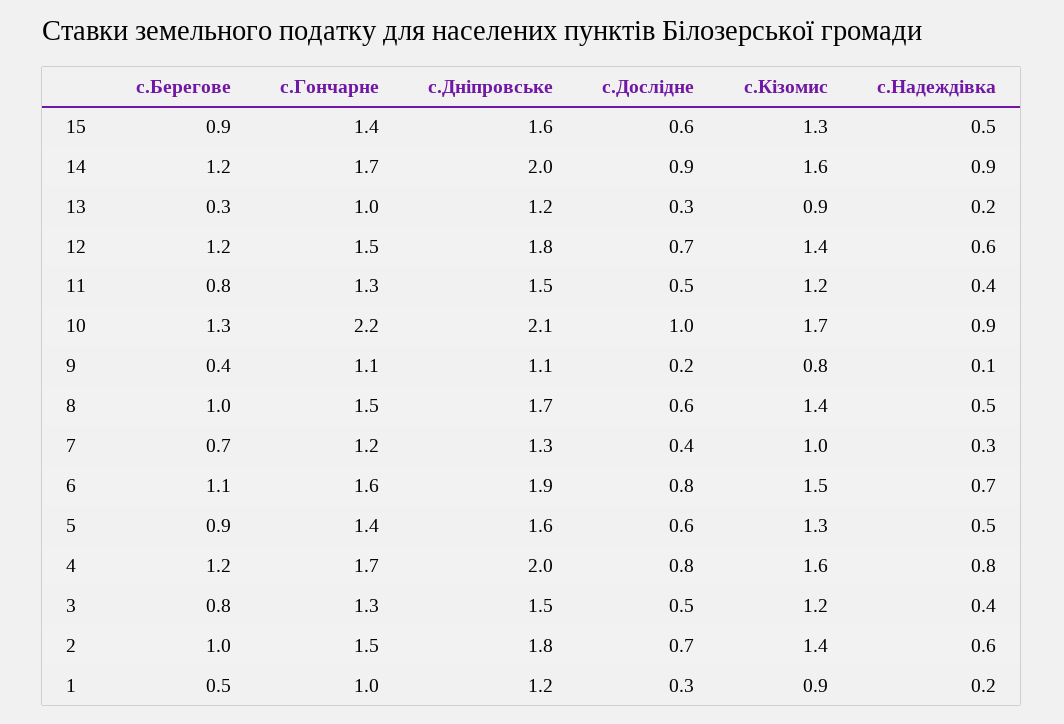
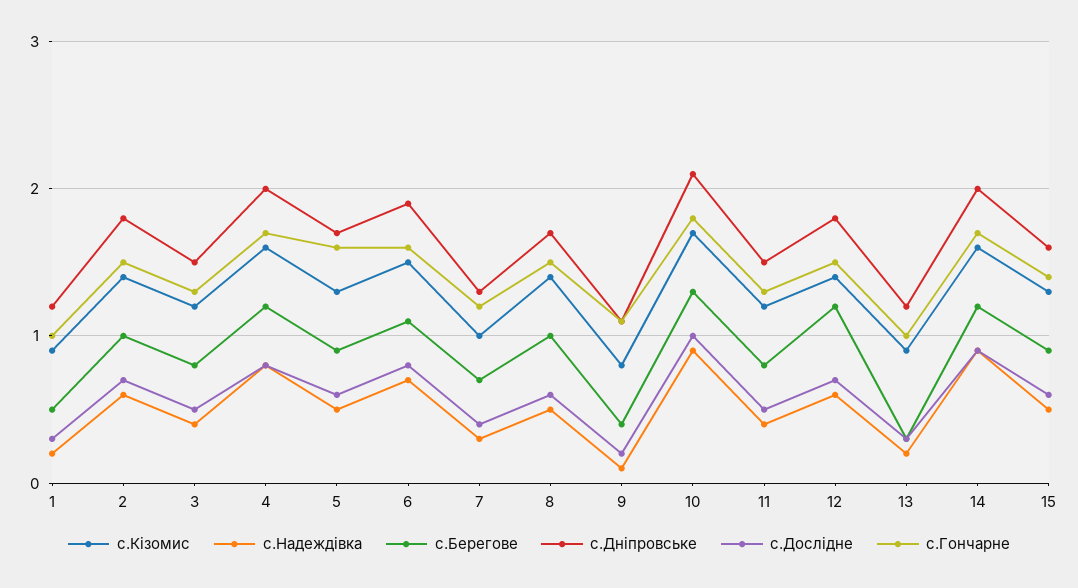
с.Гончарне, 10: 2.2 -> 1.8
с.Гончарне, 5: 1.4 -> 1.6
с.Дніпровське, 5: 1.6 -> 1.7

